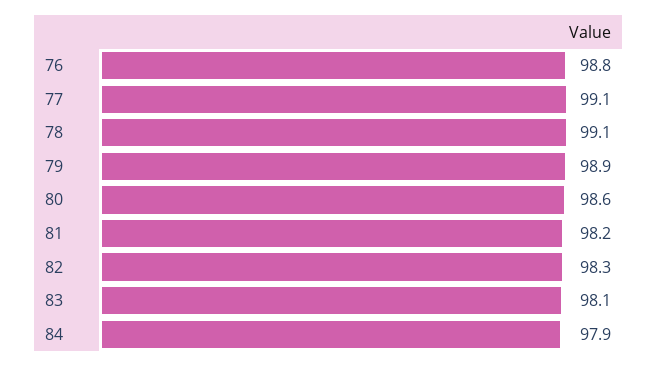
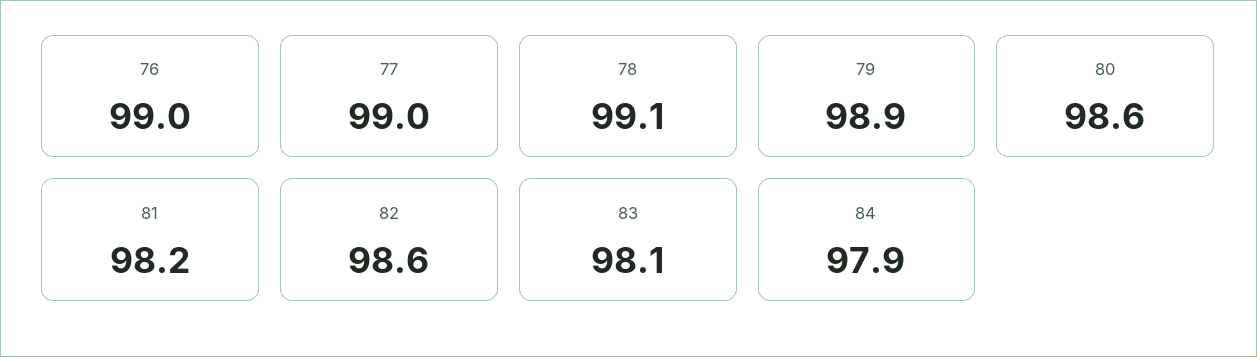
76: 98.8 -> 99
77: 99.1 -> 99
82: 98.3 -> 98.6

